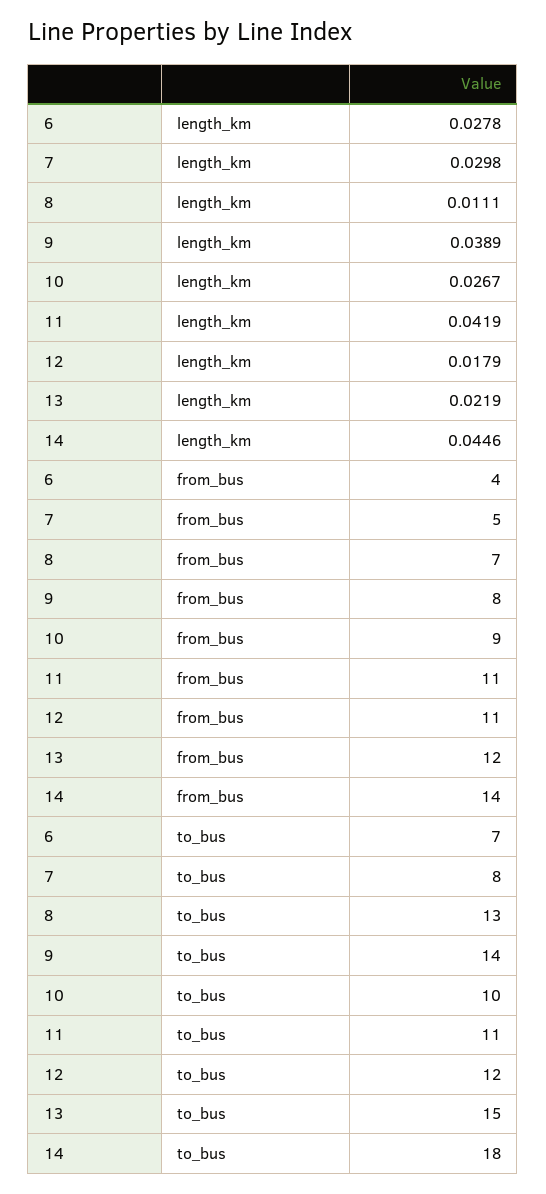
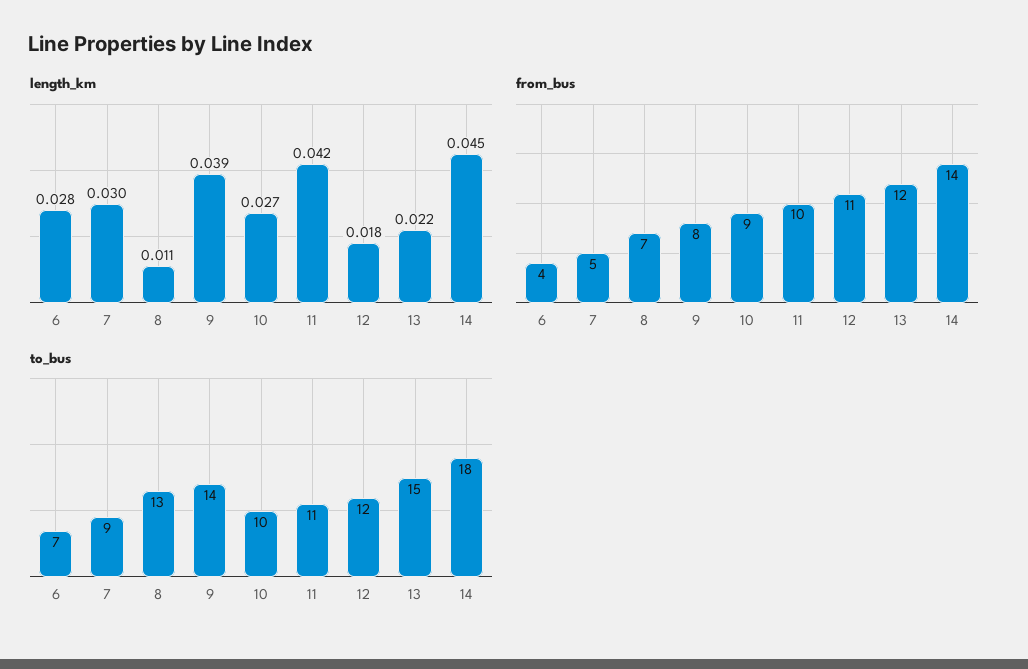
from_bus, 11: 11 -> 10
to_bus, 7: 8 -> 9

